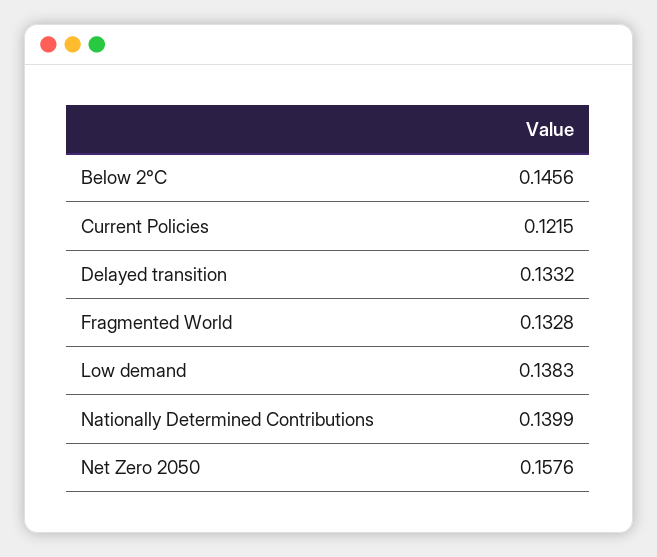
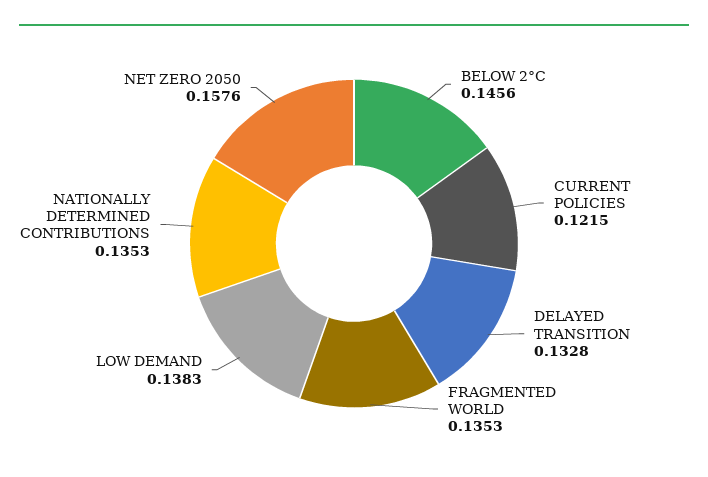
Delayed transition: 0.1332 -> 0.1328
Fragmented World: 0.1328 -> 0.1353
Nationally Determined Contributions: 0.1399 -> 0.1353

